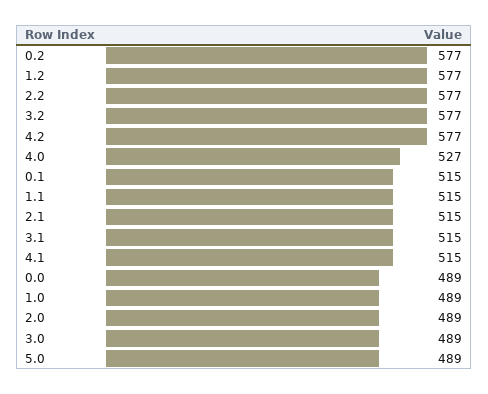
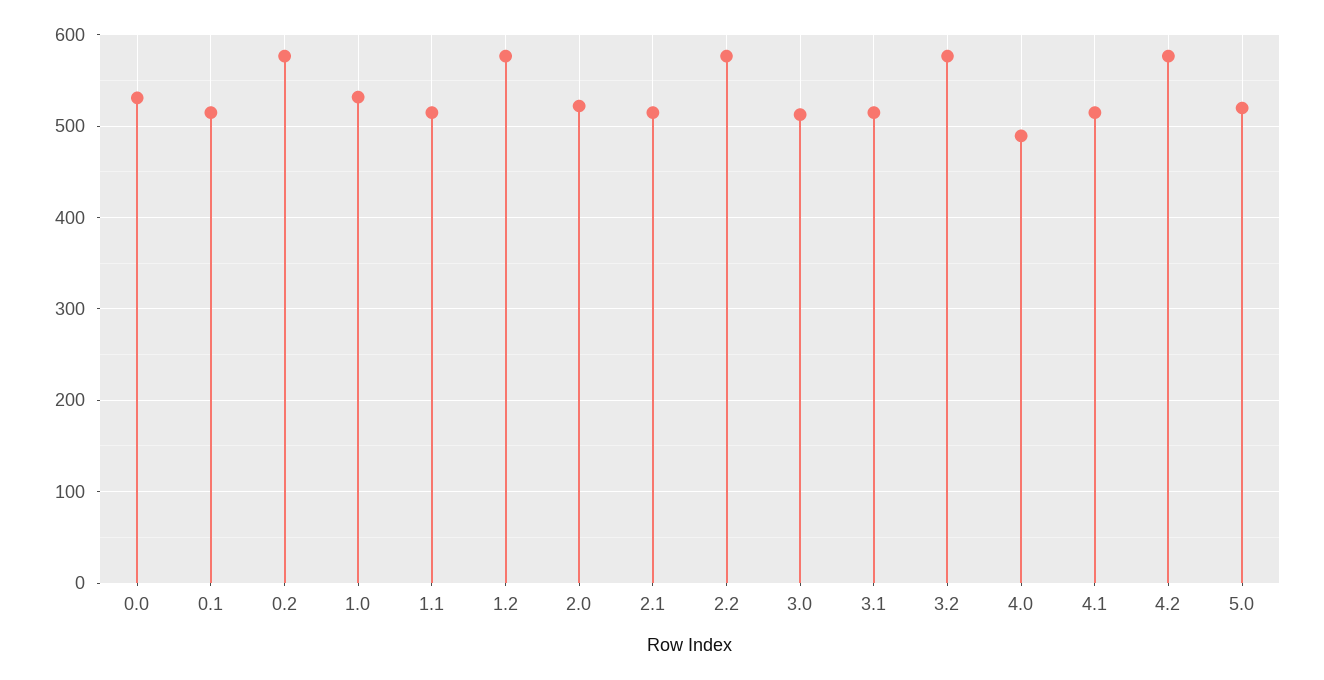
4.0: 527 -> 490
0.0: 489 -> 530
1.0: 489 -> 530
2.0: 489 -> 520
3.0: 489 -> 510
5.0: 489 -> 520

